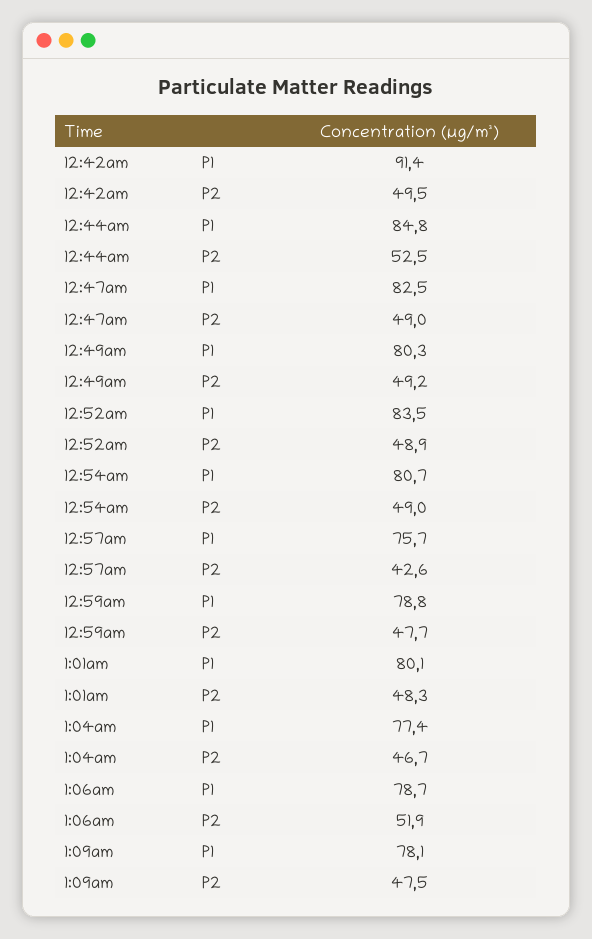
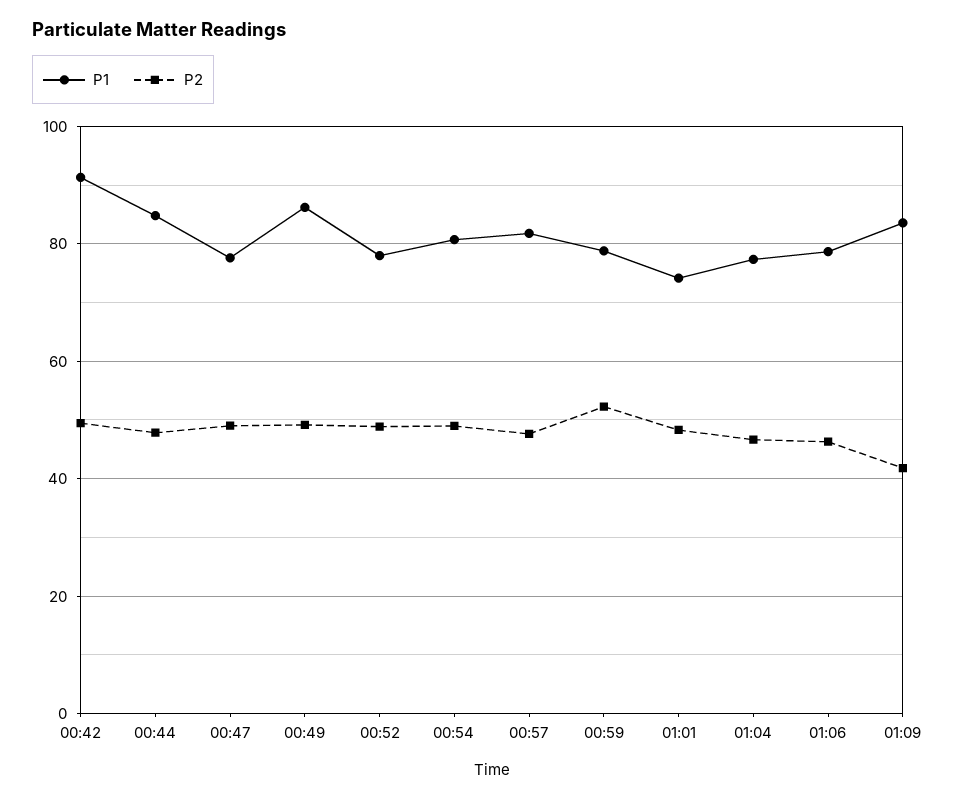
P2, 12:44am: 52.5 -> 48
P1, 12:47am: 82.5 -> 78
P1, 12:49am: 80.3 -> 86
P1, 12:52am: 83.5 -> 78
P1, 12:57am: 75.7 -> 82
P2, 12:57am: 42.6 -> 48
P2, 12:59am: 47.7 -> 52
P1, 1:01am: 80.1 -> 74
P2, 1:06am: 51.9 -> 46
P1, 1:09am: 78.1 -> 84
P2, 1:09am: 47.5 -> 42

